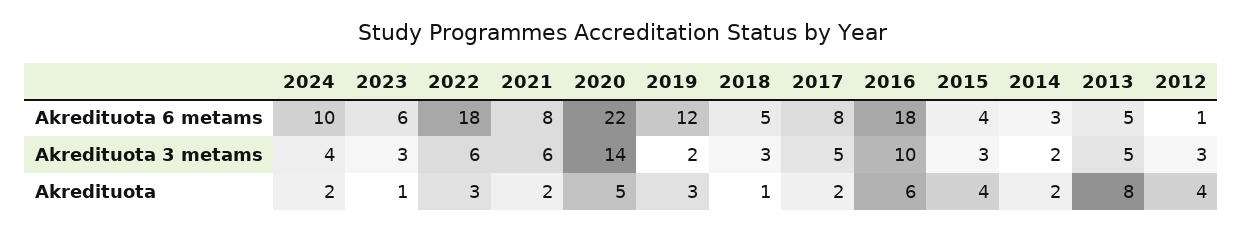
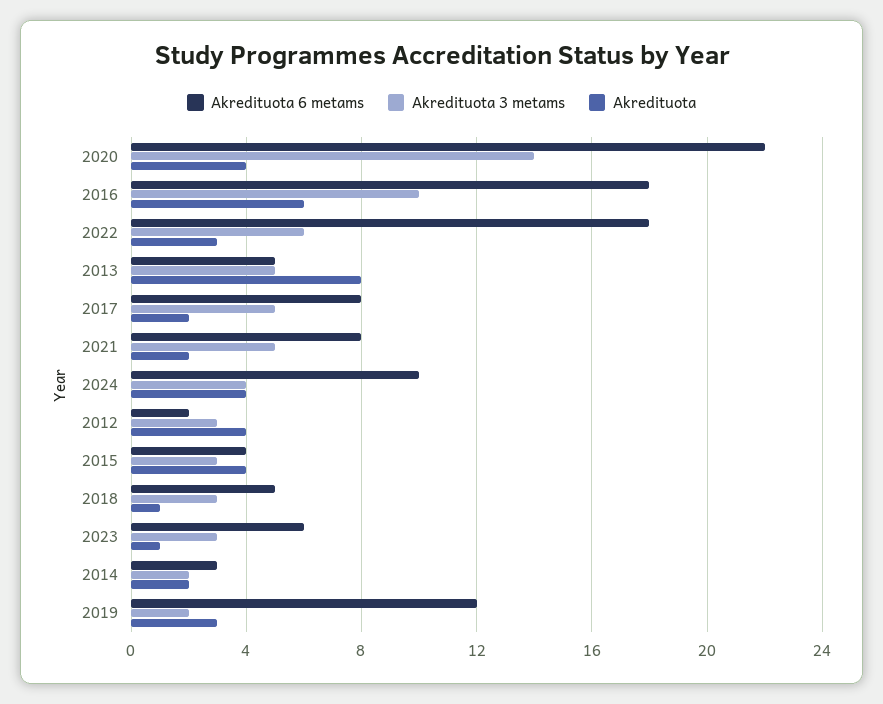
Akredituota 6 metams, 2012: 1 -> 2
Akredituota 3 metams, 2021: 6 -> 5
Akredituota, 2024: 2 -> 4
Akredituota, 2020: 5 -> 4

